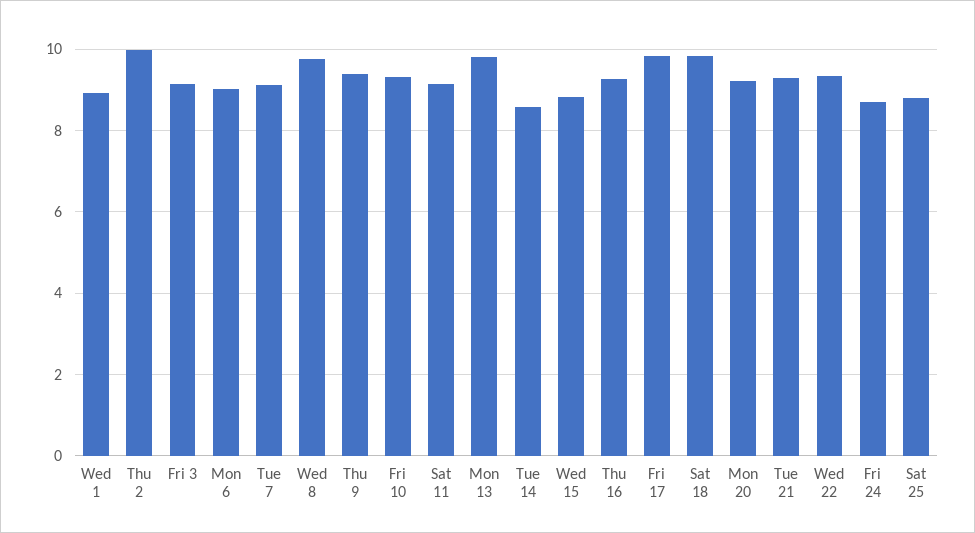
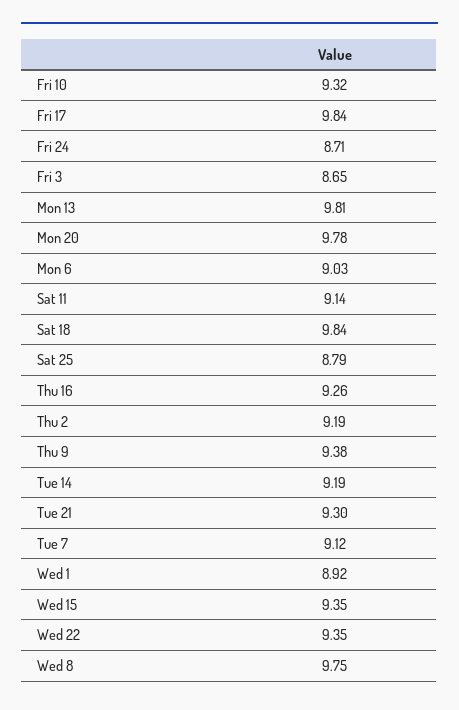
Thu 2: 10 -> 9.19
Fri 3: 9.2 -> 8.65
Tue 14: 8.6 -> 9.19
Wed 15: 8.8 -> 9.35
Mon 20: 9.2 -> 9.78

